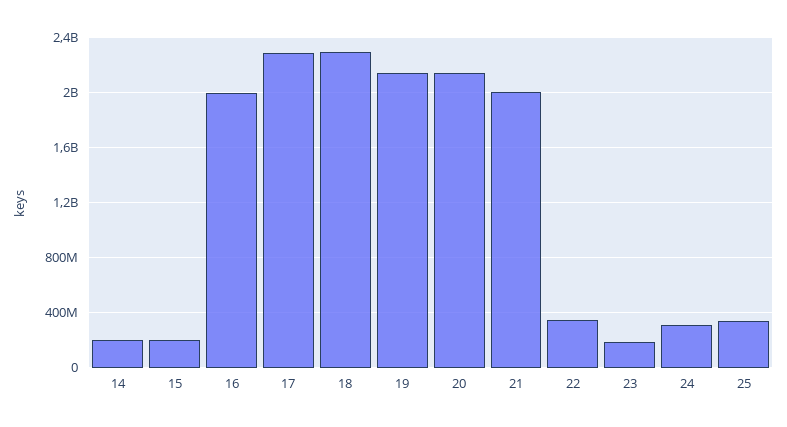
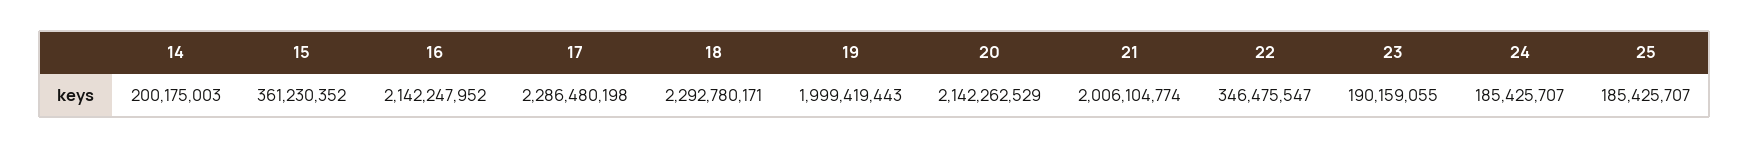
15: 200000000 -> 361230352
16: 2000000000 -> 2142247952
19: 2150000000 -> 1999419443
24: 300000000 -> 185425707
25: 350000000 -> 185425707

